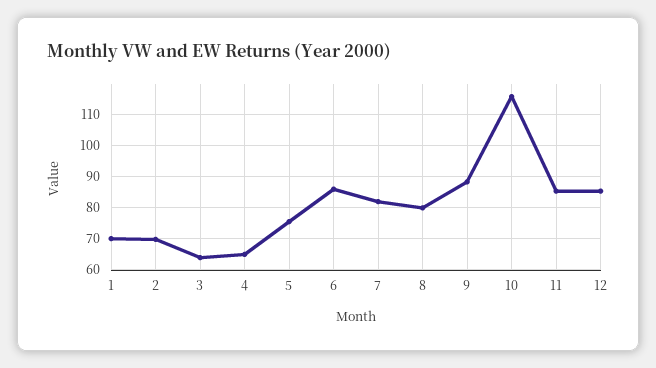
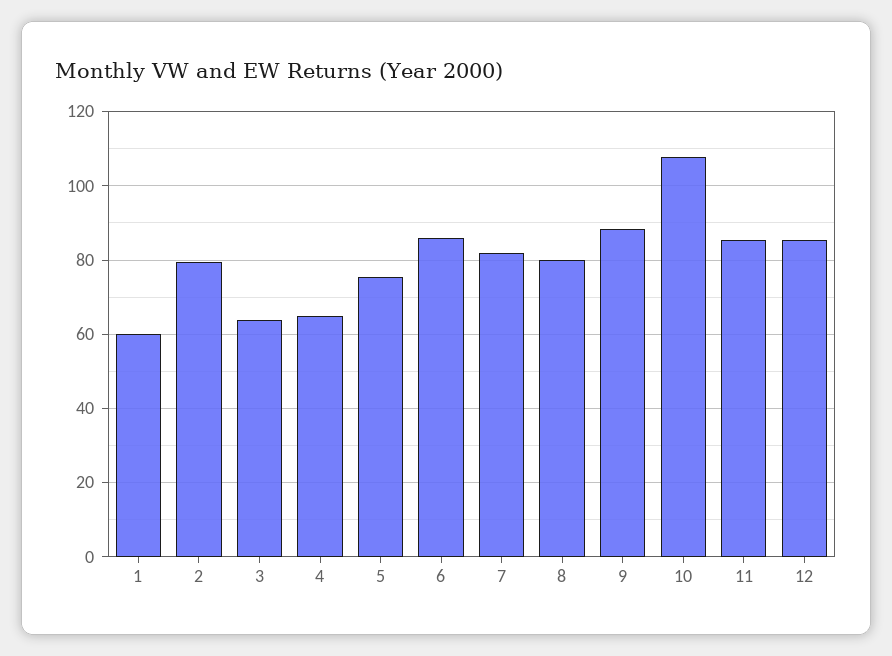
1: 70 -> 60
2: 70 -> 80
10: 116 -> 108

